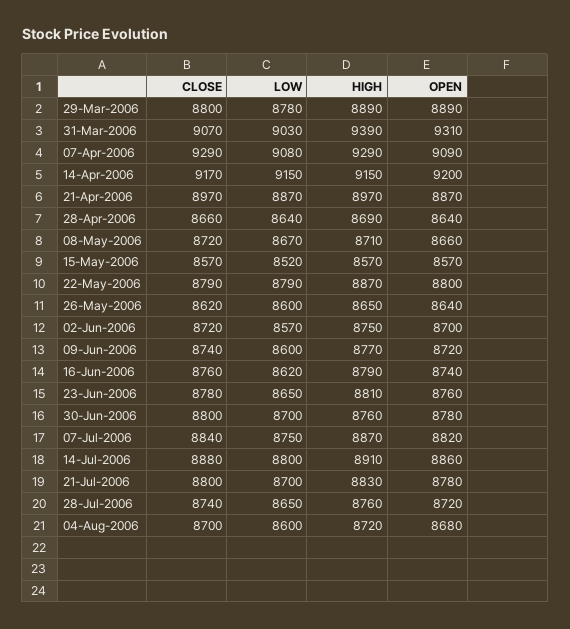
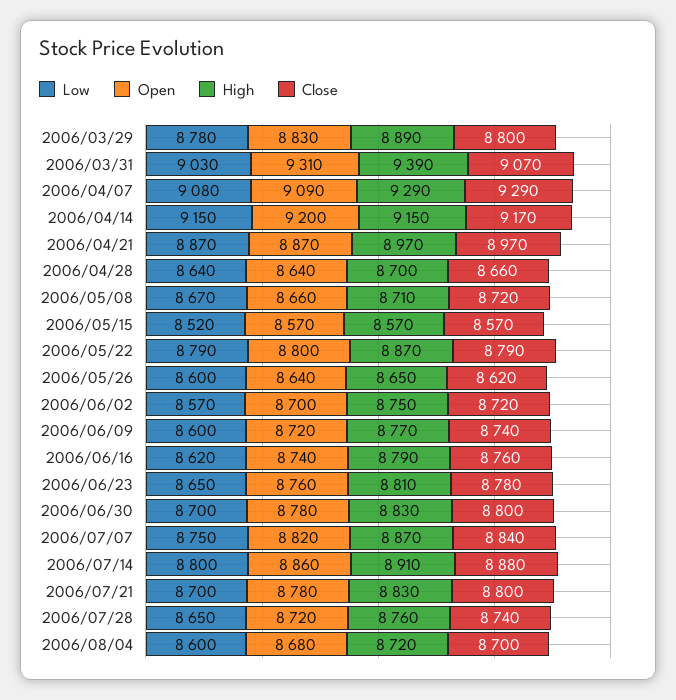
OPEN, 29-Mar-2006: 8890 -> 8830
HIGH, 28-Apr-2006: 8690 -> 8700
HIGH, 30-Jun-2006: 8760 -> 8830

